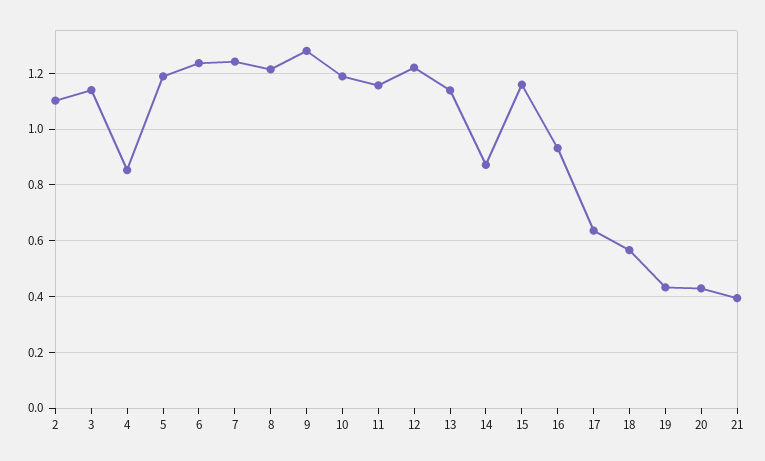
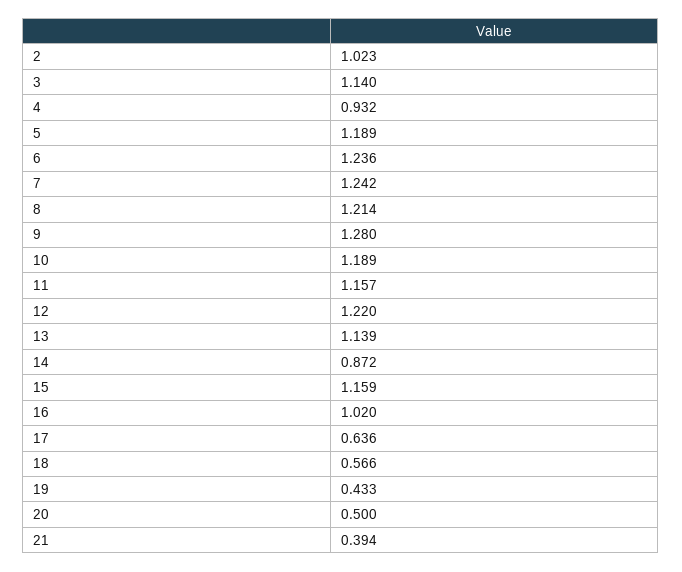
2: 1.1 -> 1.023
4: 0.85 -> 0.932
16: 0.925 -> 1.02
20: 0.425 -> 0.5

